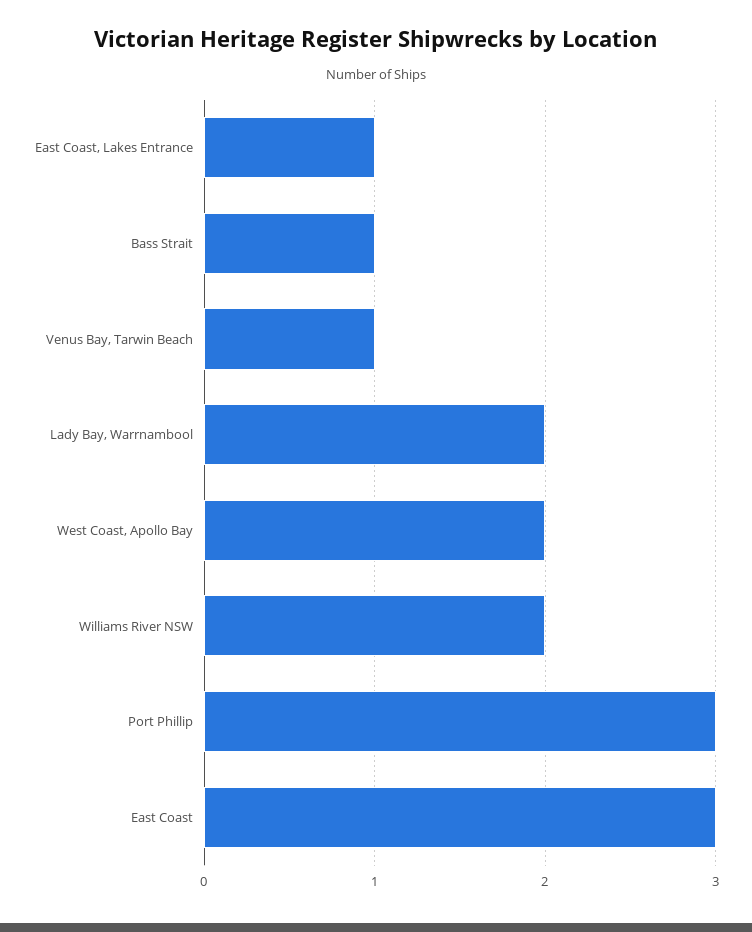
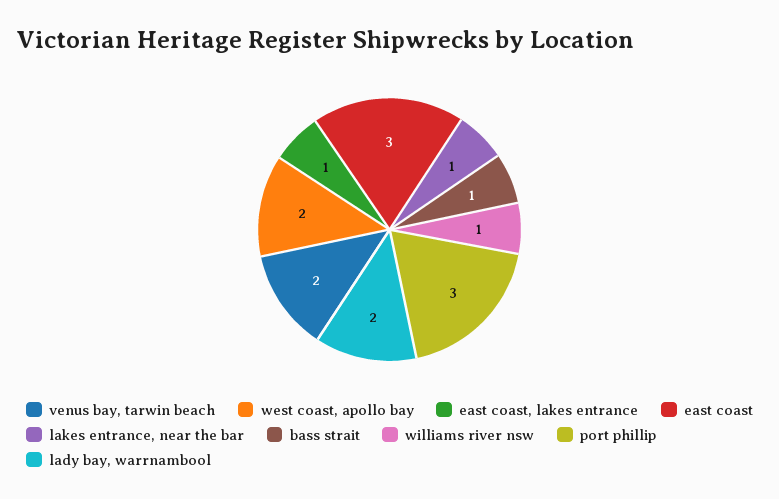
Venus Bay, Tarwin Beach: 1 -> 2
Williams River NSW: 2 -> 1
lakes entrance, near the bar: none -> 1

